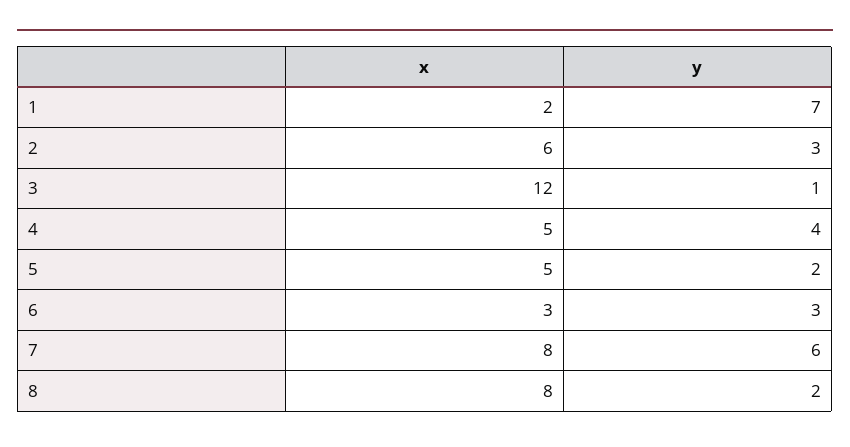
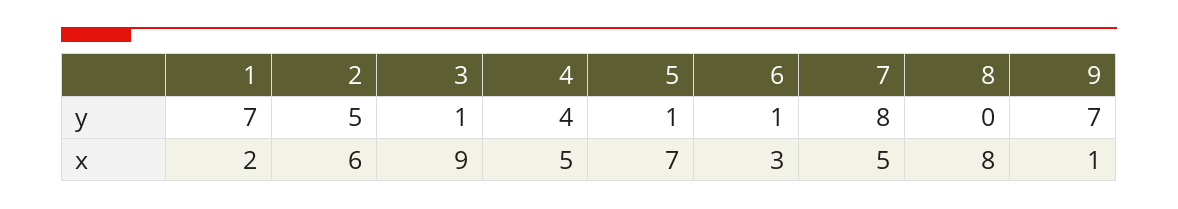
y, 2: 3 -> 5
x, 3: 12 -> 9
x, 5: 5 -> 7
y, 5: 2 -> 1
y, 6: 3 -> 1
x, 7: 8 -> 5
y, 7: 6 -> 8
y, 8: 2 -> 0
y, 9: none -> 7
x, 9: none -> 1

